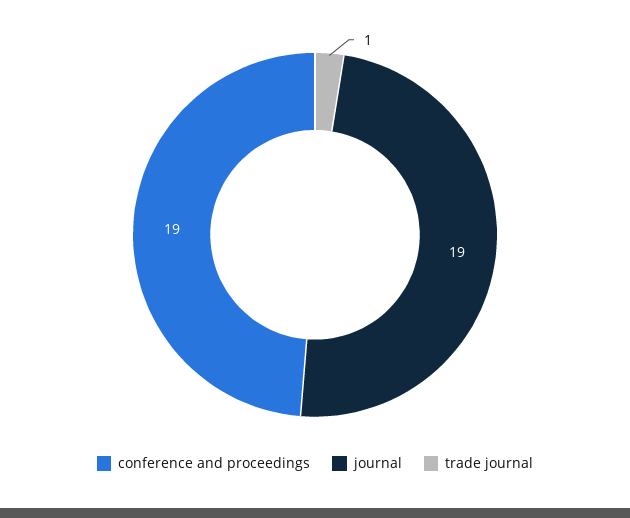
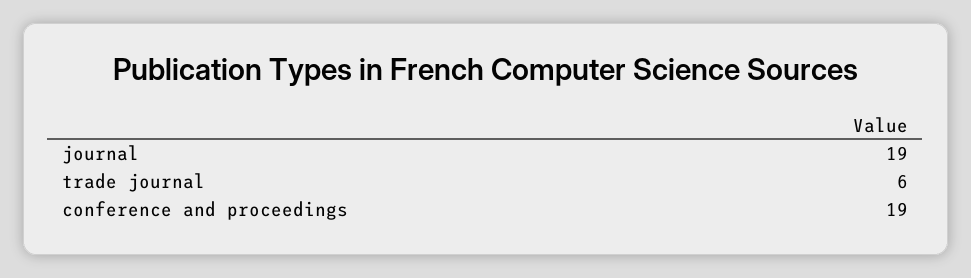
trade journal: 1 -> 6

